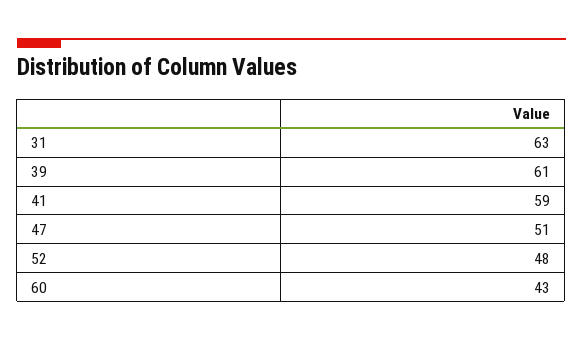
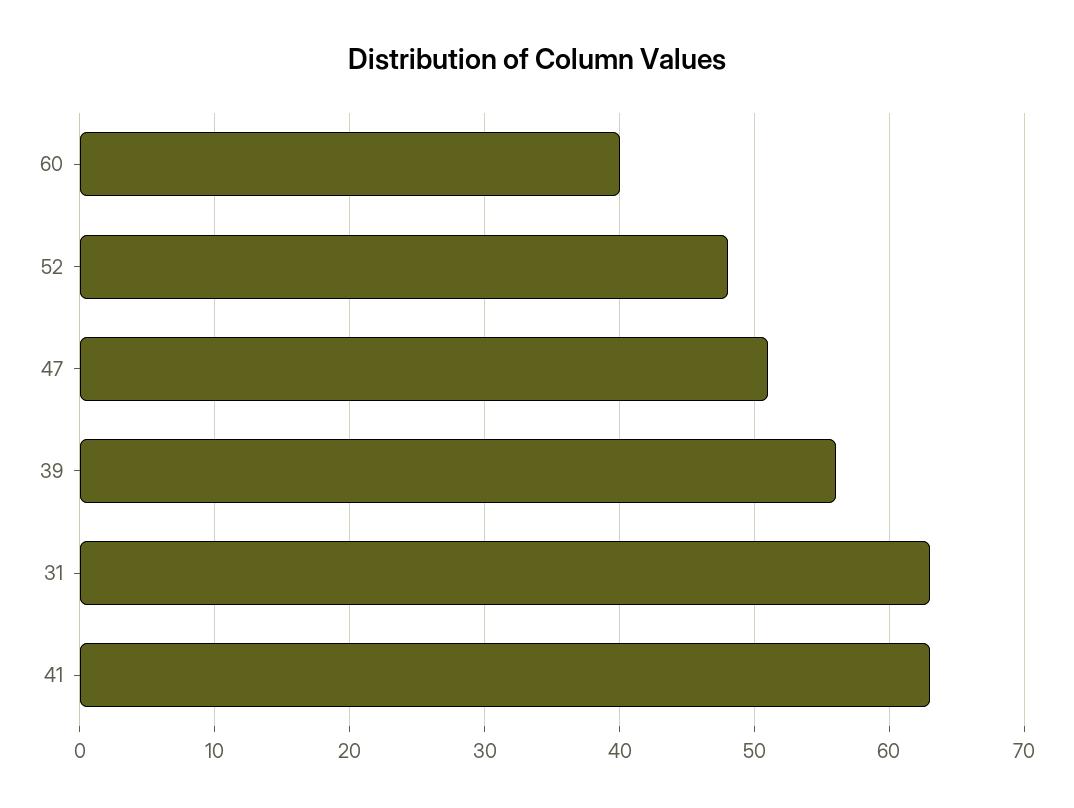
39: 61 -> 56
41: 59 -> 63
60: 43 -> 40

